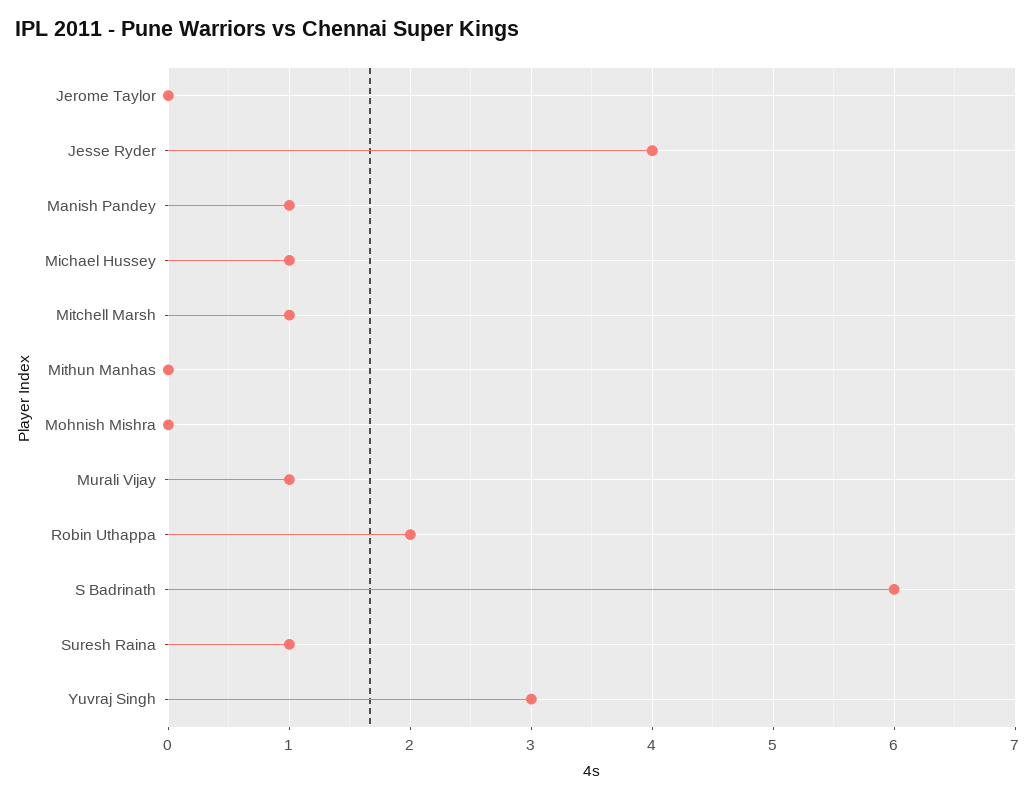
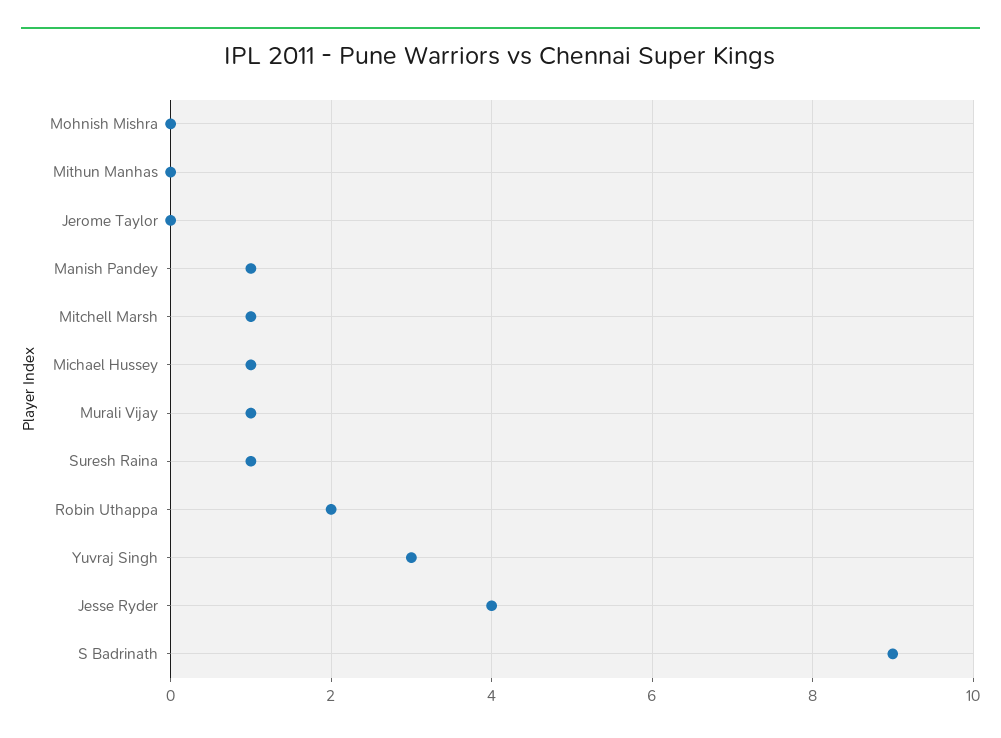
S Badrinath: 6 -> 9

